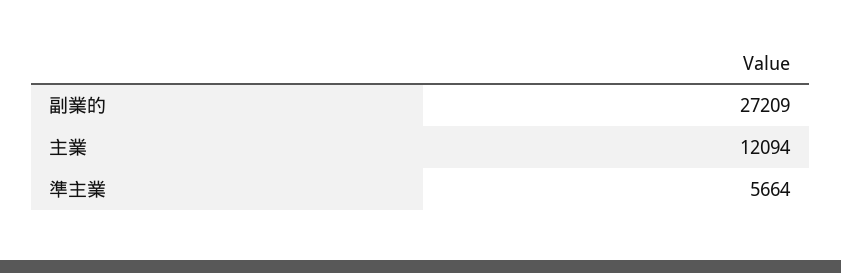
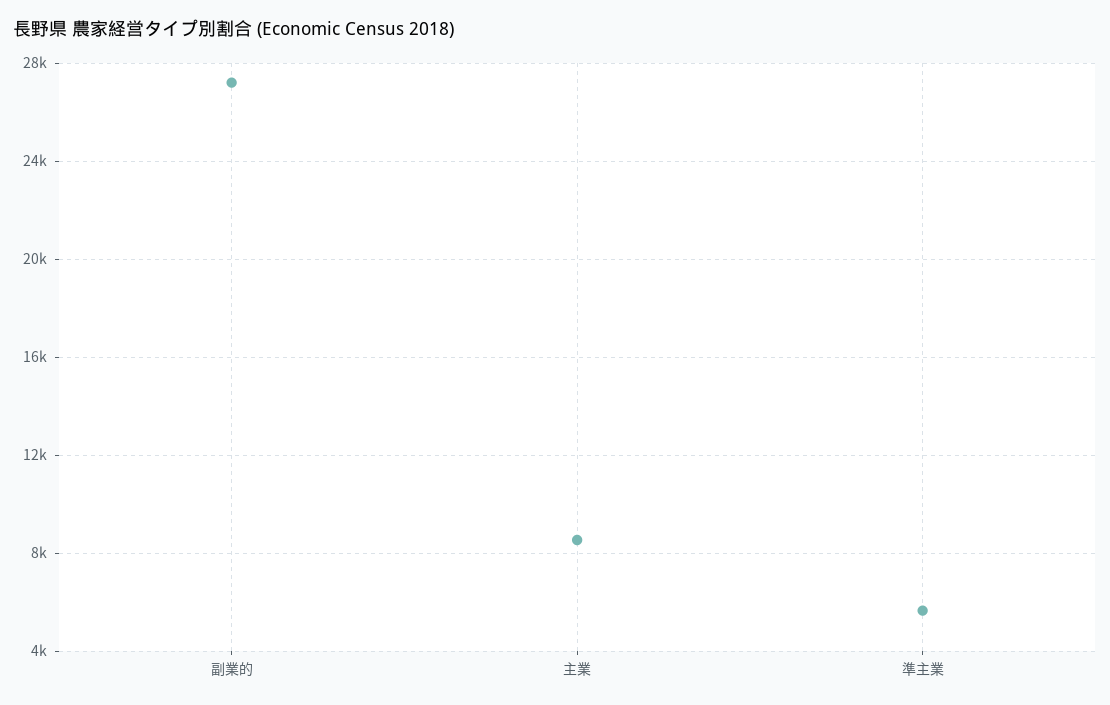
主業: 12094 -> 8500

